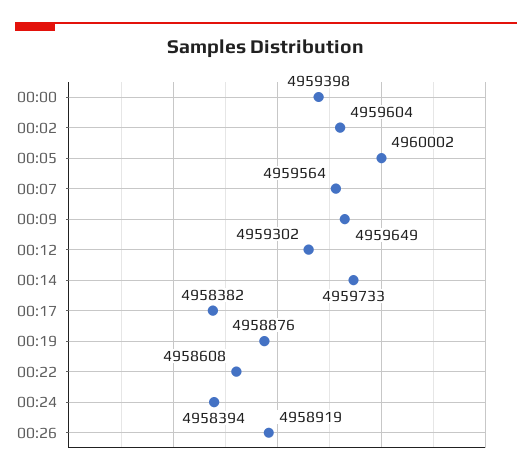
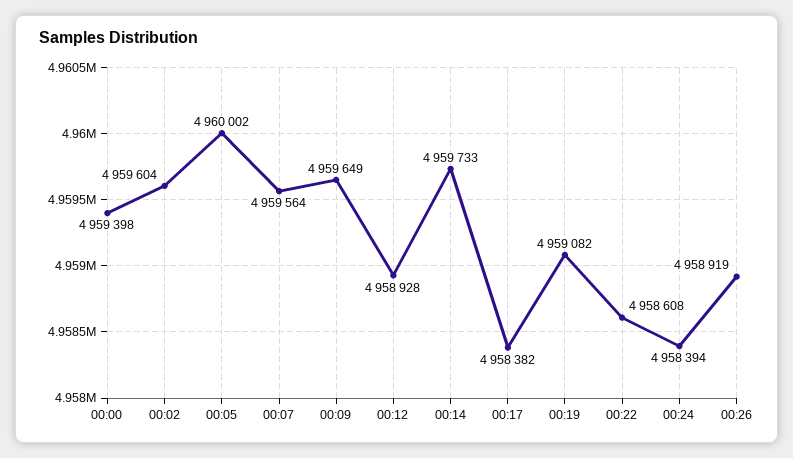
00:12: 4959302 -> 4958928
00:19: 4958876 -> 4959082

